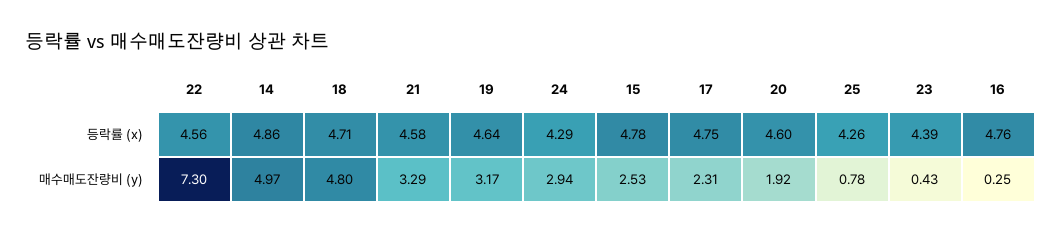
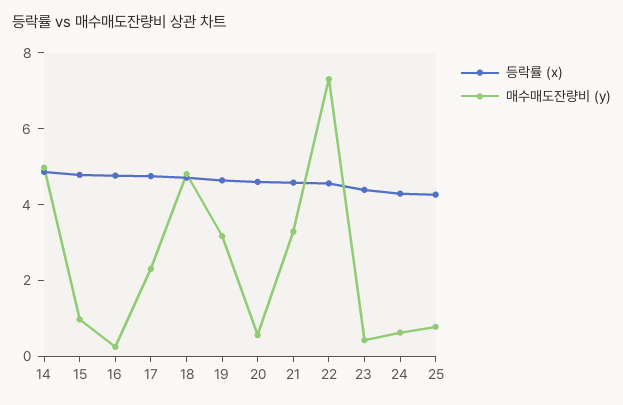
매수매도잔량비 (y), 24: 2.94 -> 0.5
매수매도잔량비 (y), 15: 2.53 -> 1
매수매도잔량비 (y), 20: 1.92 -> 0.5

